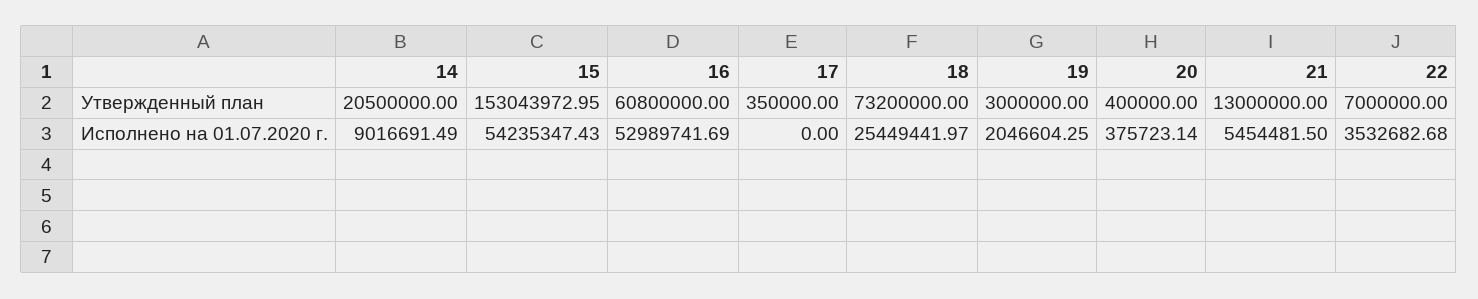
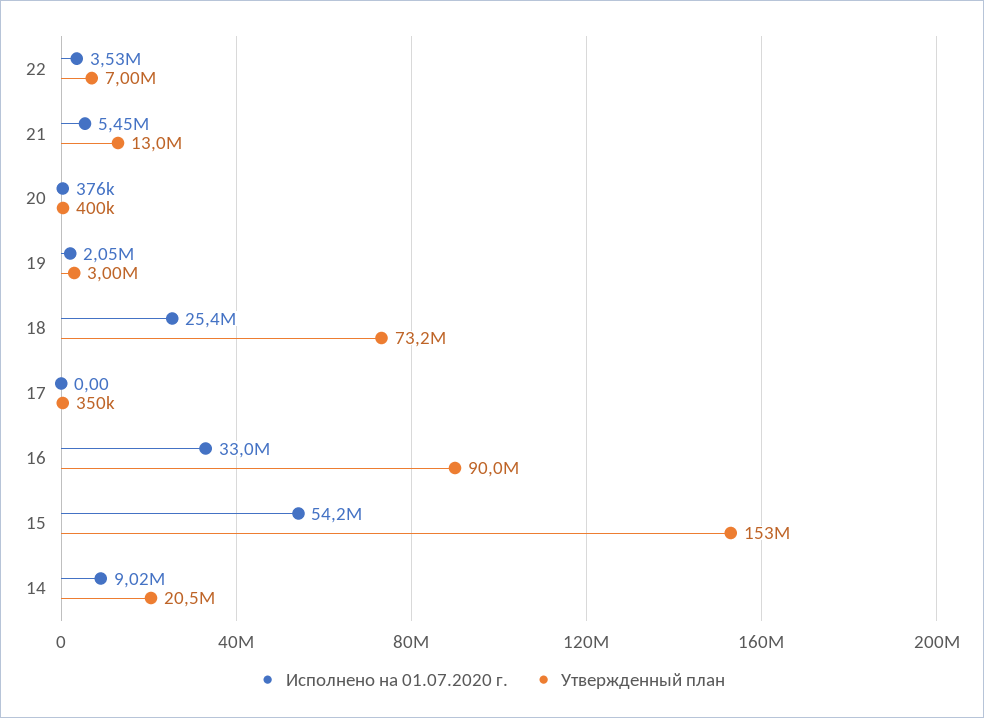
Утвержденный план, 16: 60800000 -> 90000000
Исполнено на 01.07.2020 г., 16: 52989741.69 -> 33000000

